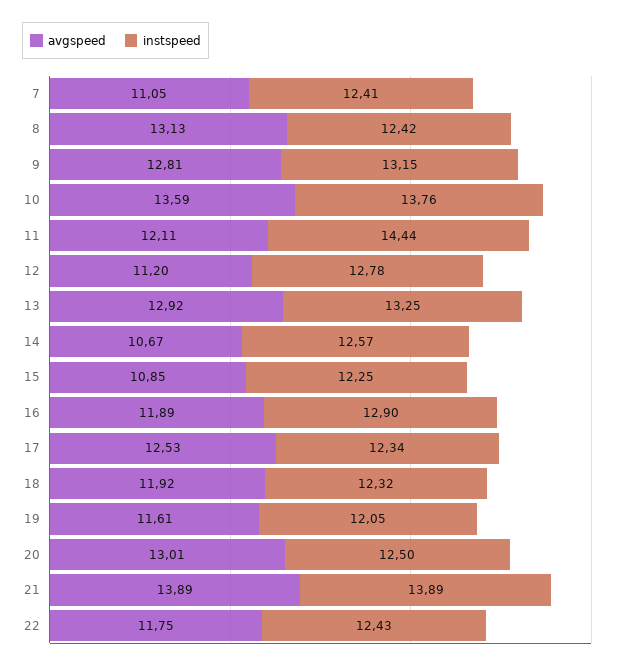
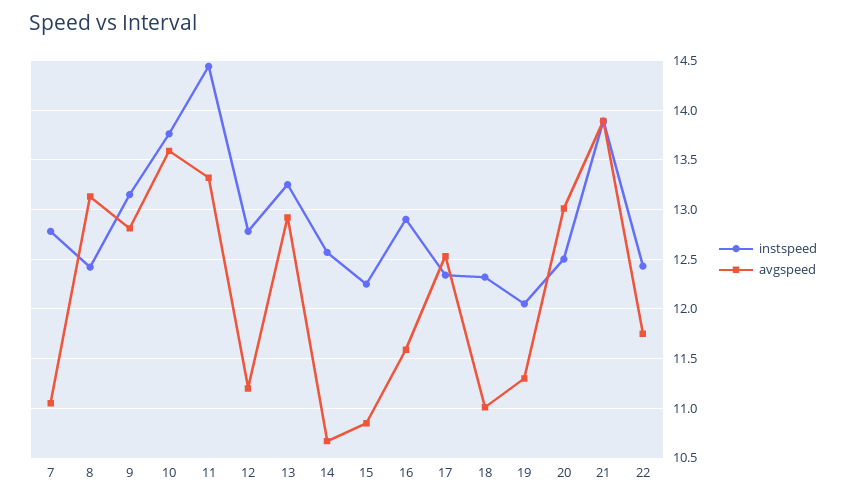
instspeed, 7: 12.41 -> 12.8
avgspeed, 11: 12.11 -> 13.3
avgspeed, 16: 11.89 -> 11.6
avgspeed, 18: 11.92 -> 11
avgspeed, 19: 11.61 -> 11.3

